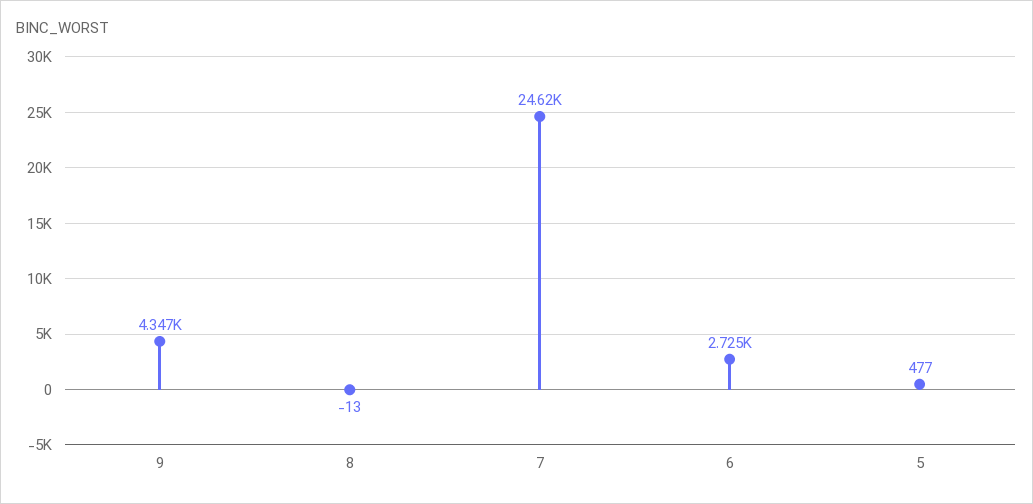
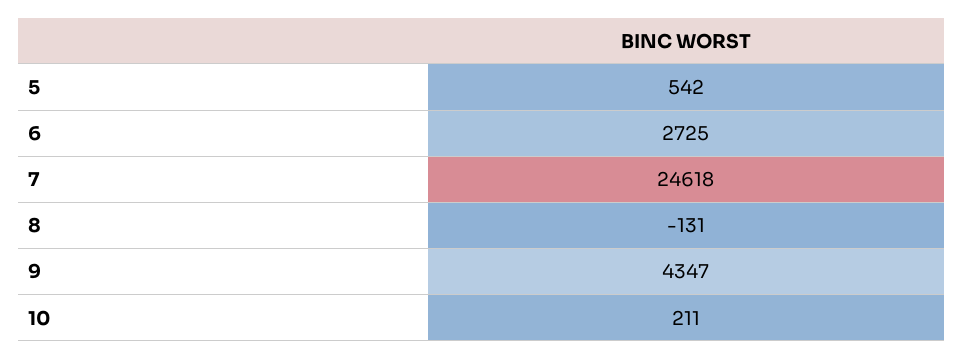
8: -13 -> -131
5: 477 -> 542
10: none -> 211

